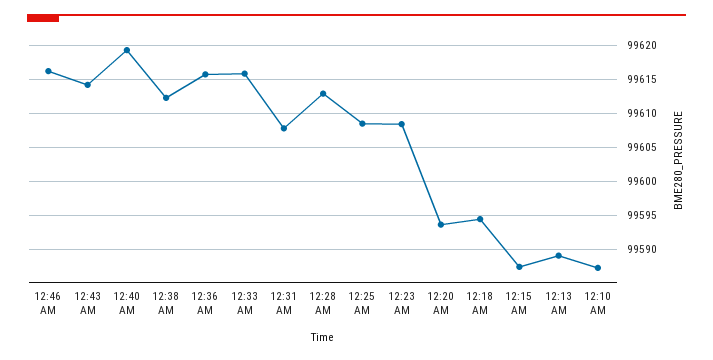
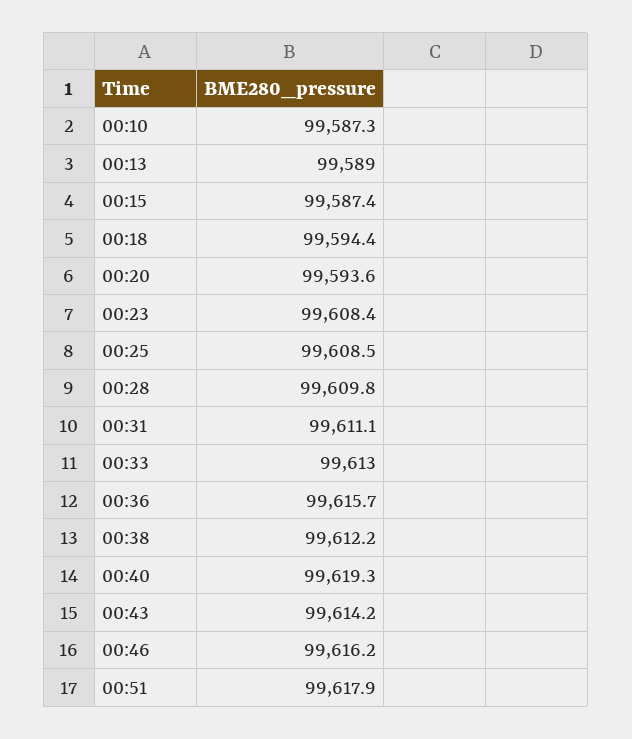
12:33 AM: 99616 -> 99613
12:31 AM: 99608 -> 99611.1
12:28 AM: 99613 -> 99609.8
00:51: none -> 99617.9

